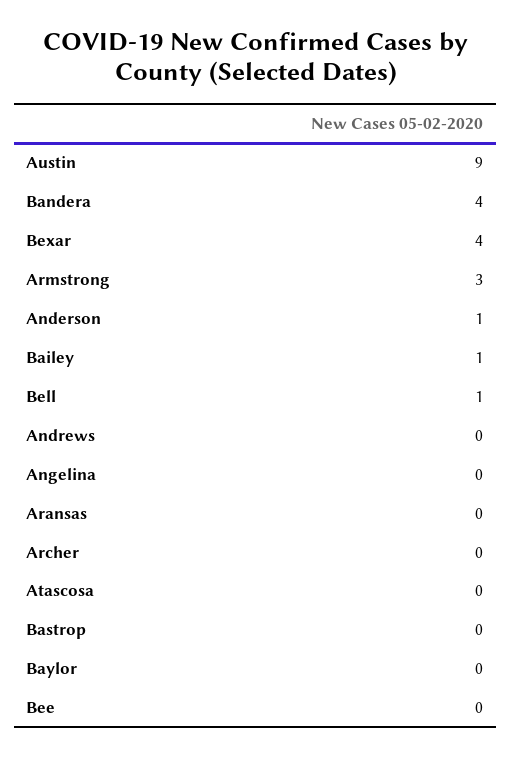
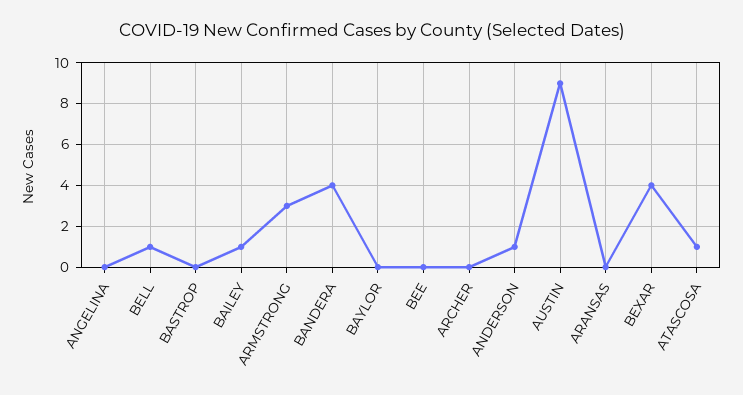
Andrews: 0 -> none
Atascosa: 0 -> 1

